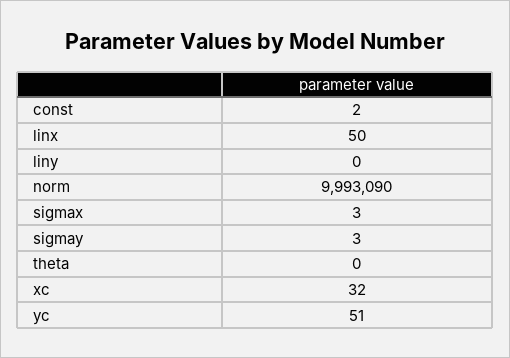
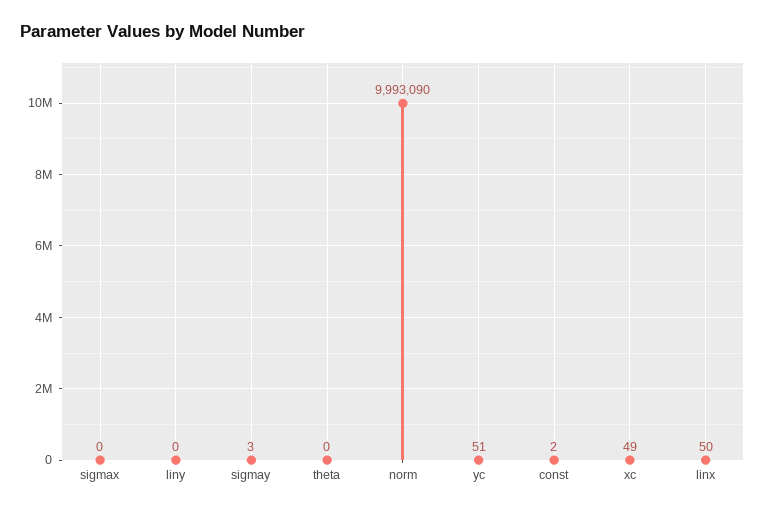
sigmax: 3 -> 0
xc: 32 -> 49

